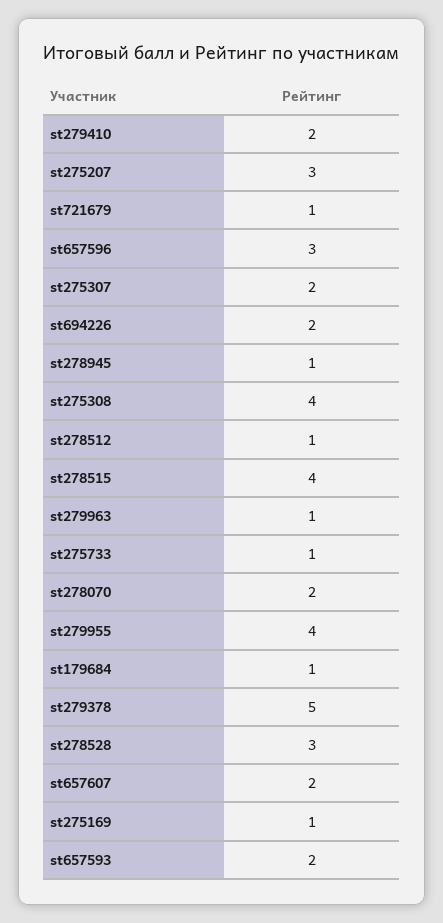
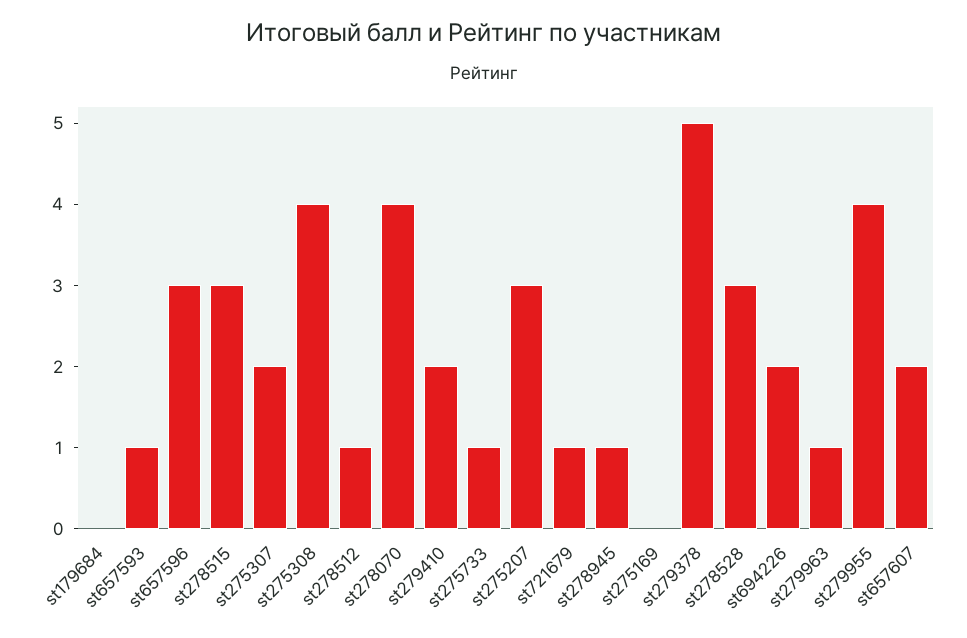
st278515: 4 -> 3
st278070: 2 -> 4
st179684: 1 -> 0
st275169: 1 -> 0
st657593: 2 -> 1

